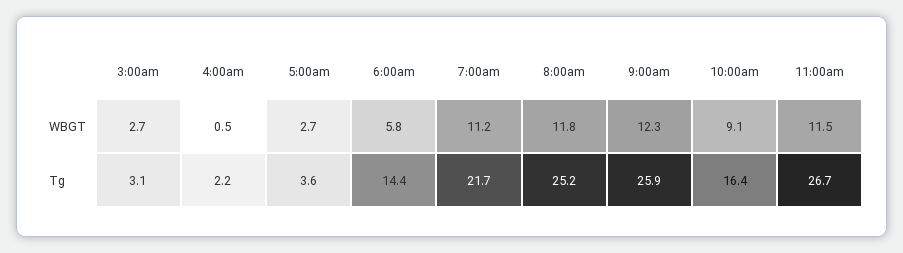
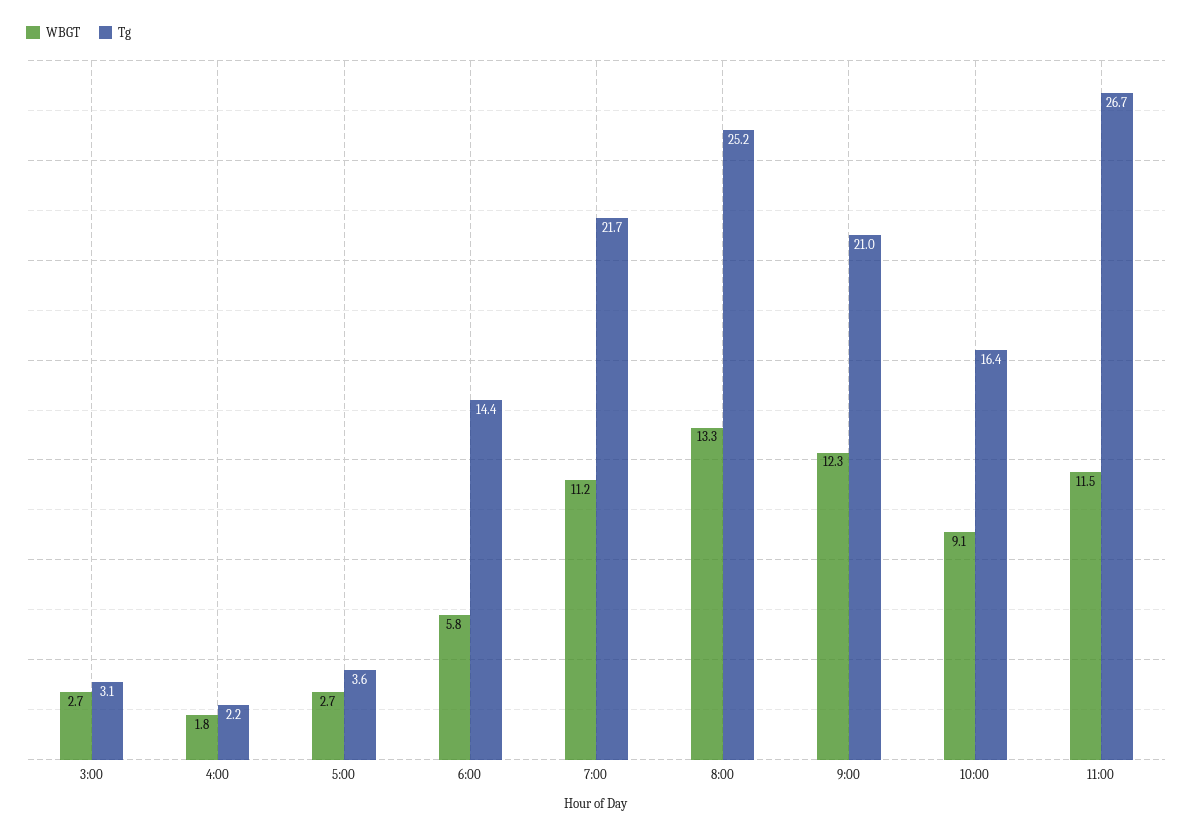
WBGT, 4:00am: 0.5 -> 1.8
WBGT, 8:00am: 11.8 -> 13.3
Tg, 9:00am: 25.9 -> 21

